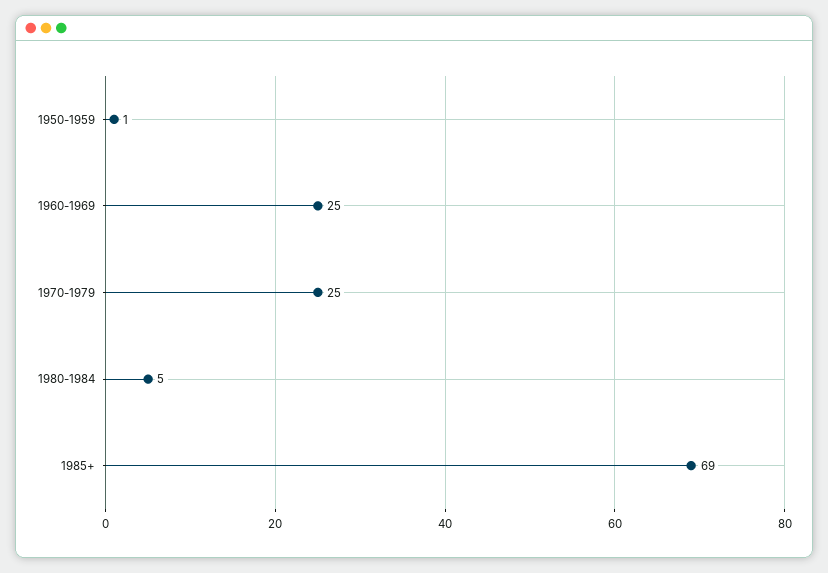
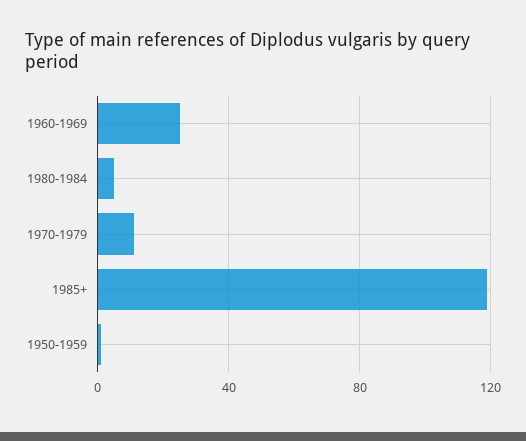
1970-1979: 25 -> 10
1985+: 69 -> 120

